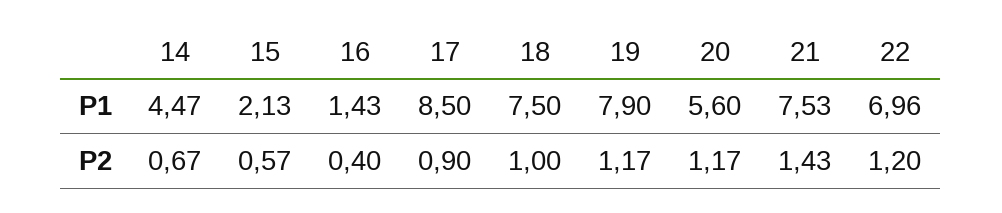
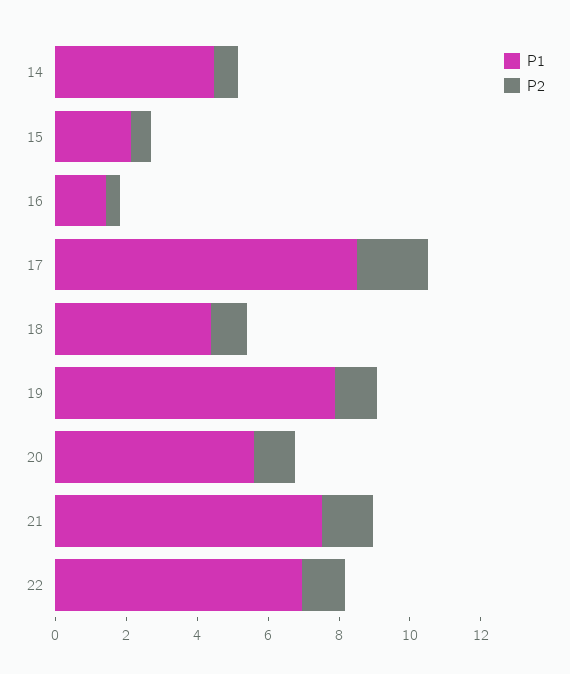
P1, 18: 7.5 -> 4.5
P2, 17: 0.9 -> 2

